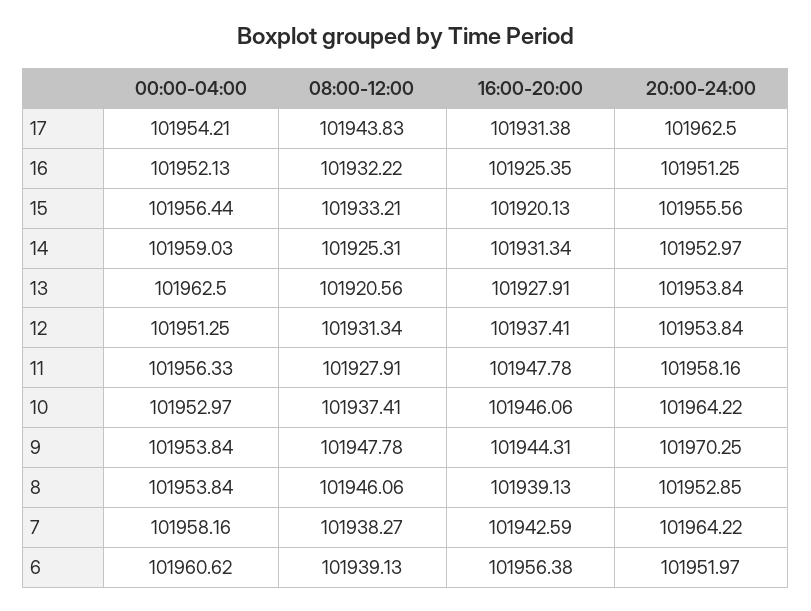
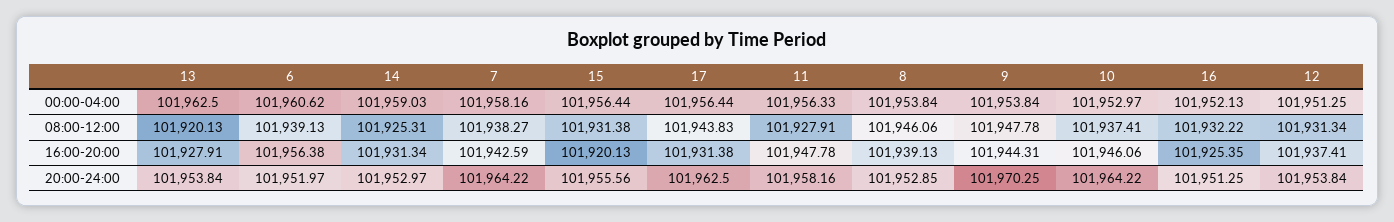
00:00-04:00, 17: 101954.21 -> 101956.44
08:00-12:00, 15: 101933.21 -> 101931.38
08:00-12:00, 13: 101920.56 -> 101920.13

